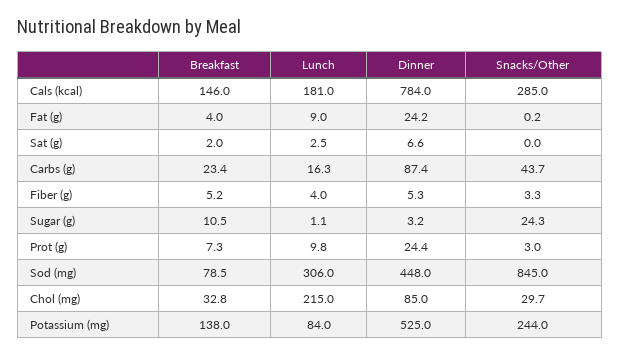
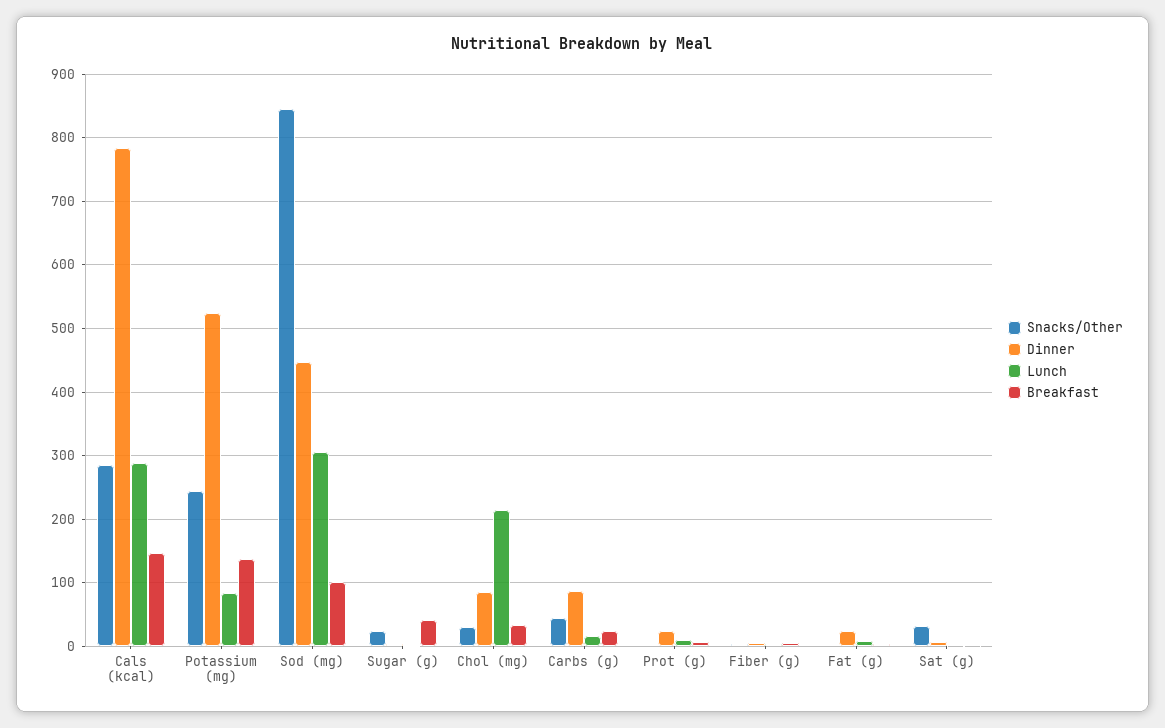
Lunch, Cals (kcal): 181 -> 290
Snacks/Other, Sat (g): 0 -> 30
Breakfast, Sugar (g): 10.5 -> 40
Breakfast, Sod (mg): 78.5 -> 100

